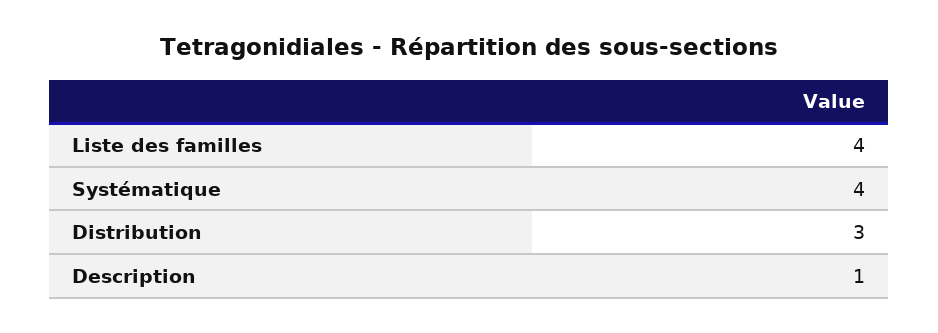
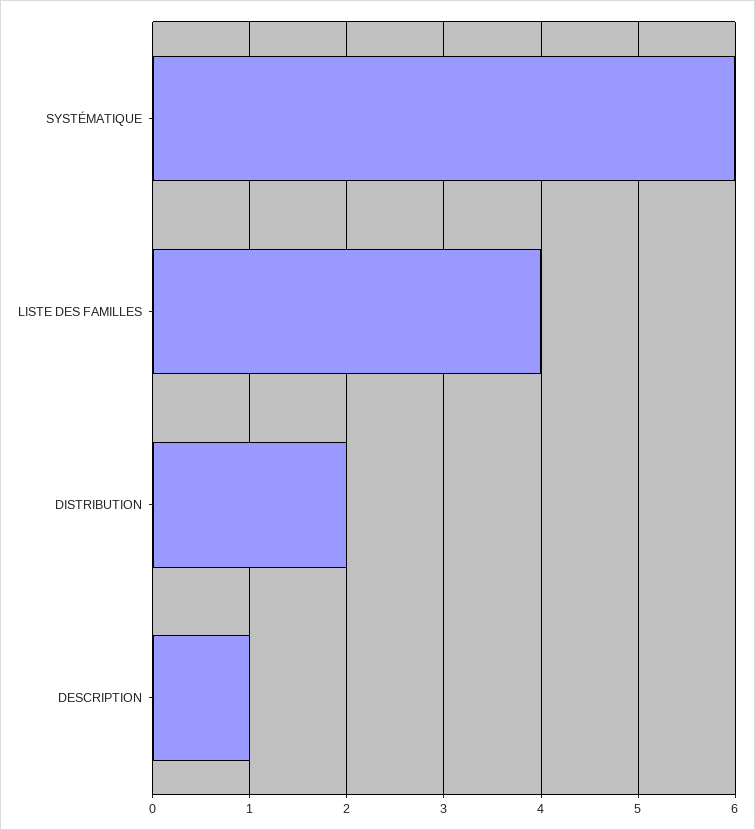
Systématique: 4 -> 6
Distribution: 3 -> 2

